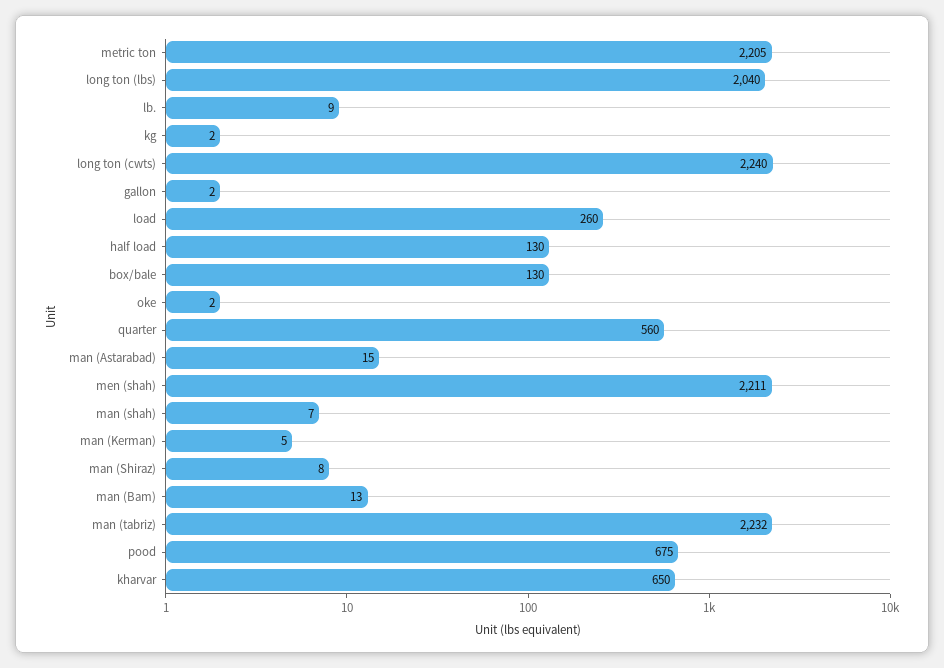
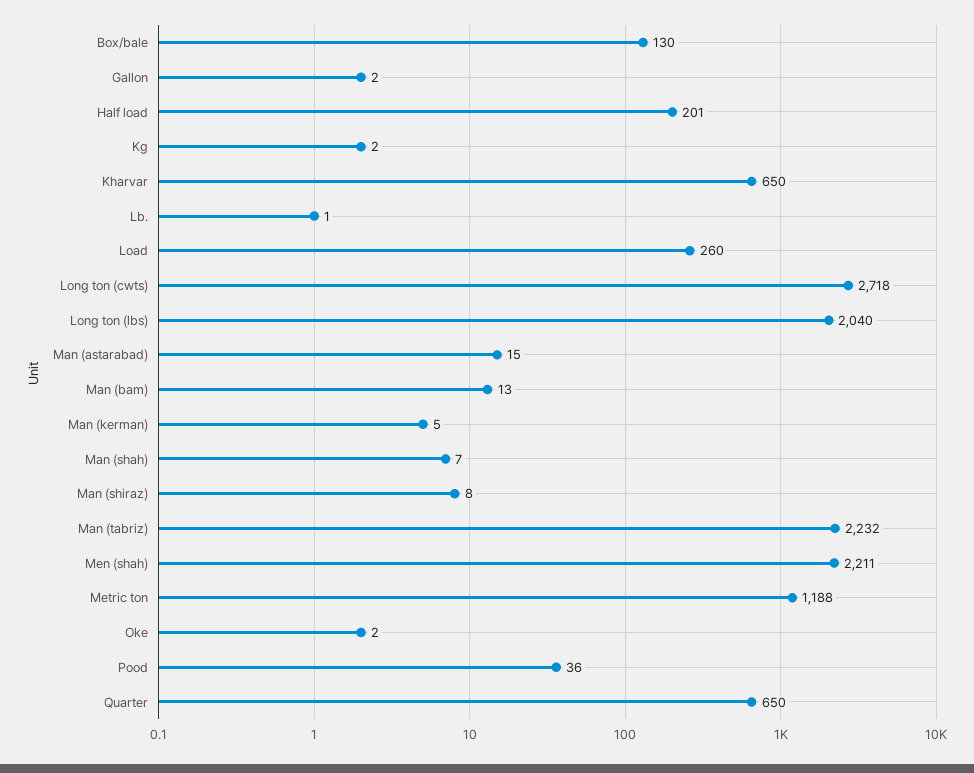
metric ton: 2205 -> 1188
lb.: 9 -> 1
long ton (cwts): 2240 -> 2718
half load: 130 -> 201
quarter: 560 -> 650
pood: 675 -> 36

